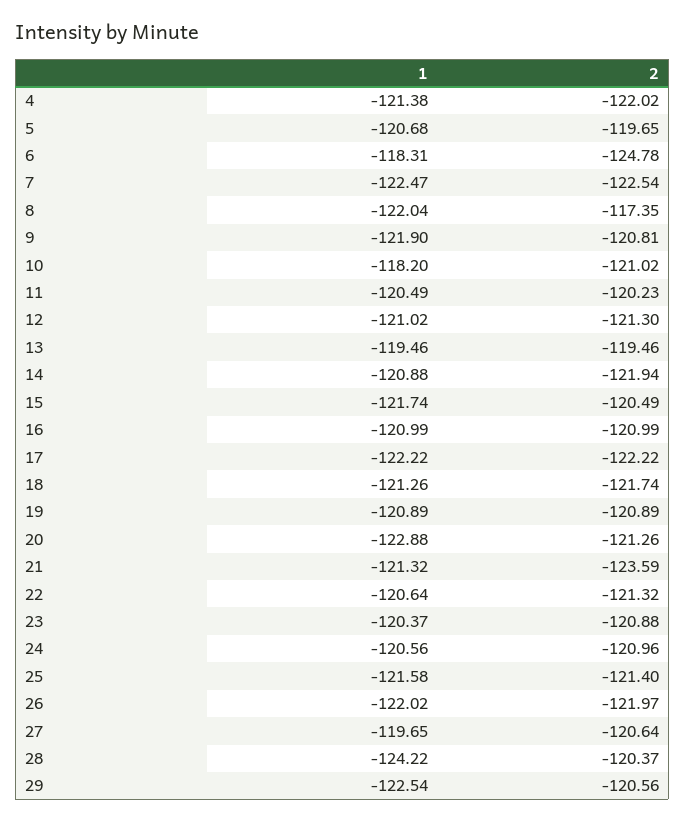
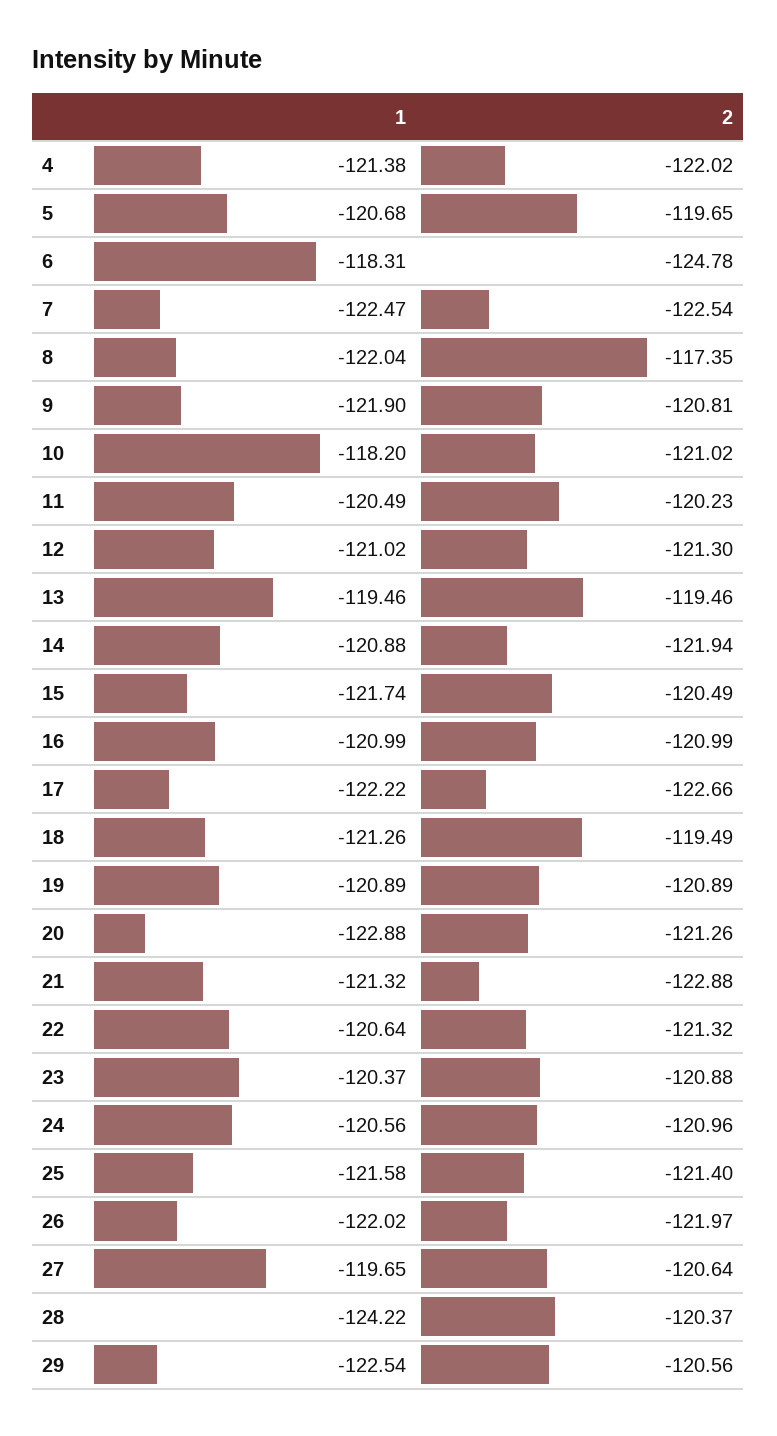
2, 17: -122.22 -> -122.66
2, 18: -121.74 -> -119.49
2, 21: -123.59 -> -122.88

